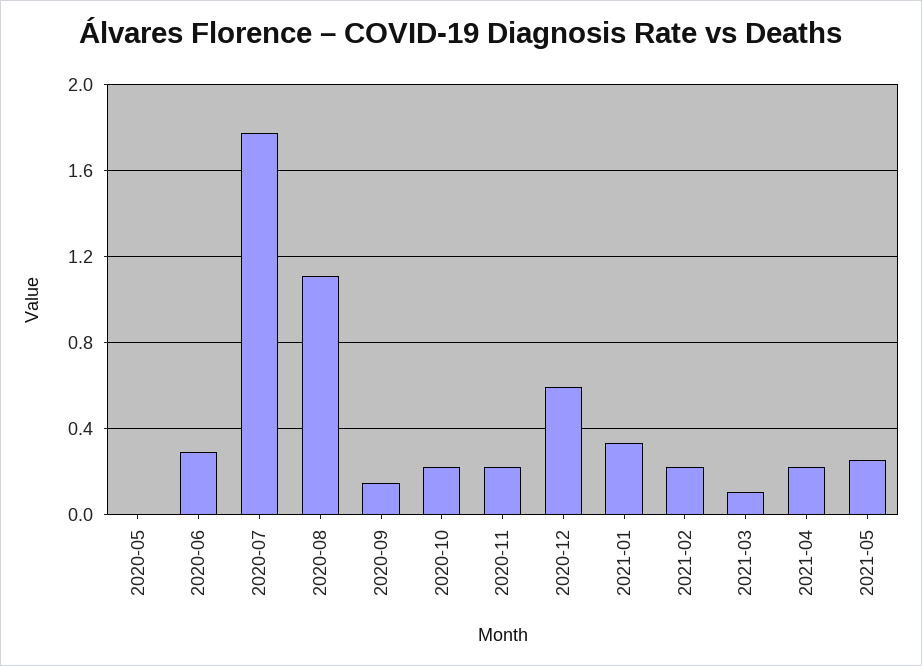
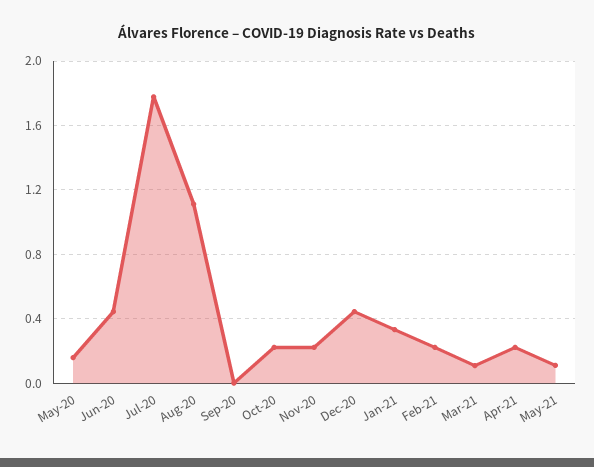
2020-05: 0 -> 0.15
2020-06: 0.3 -> 0.45
2020-09: 0.15 -> 0
2020-12: 0.6 -> 0.45
2021-05: 0.25 -> 0.1

